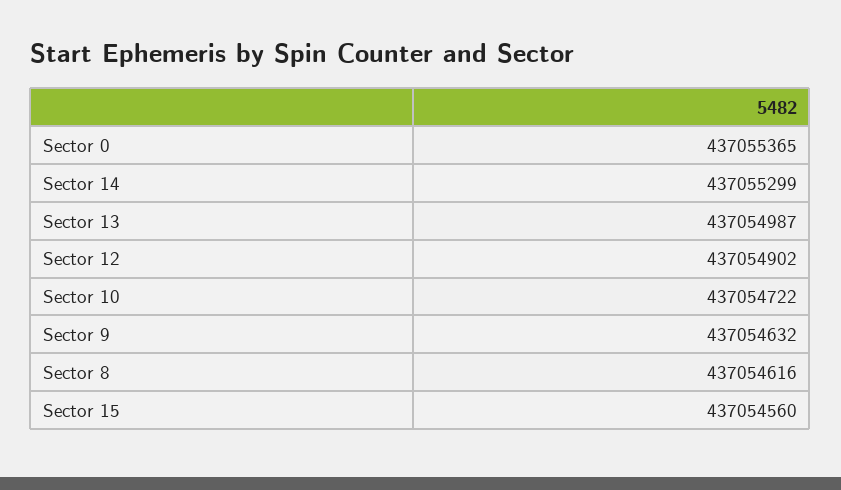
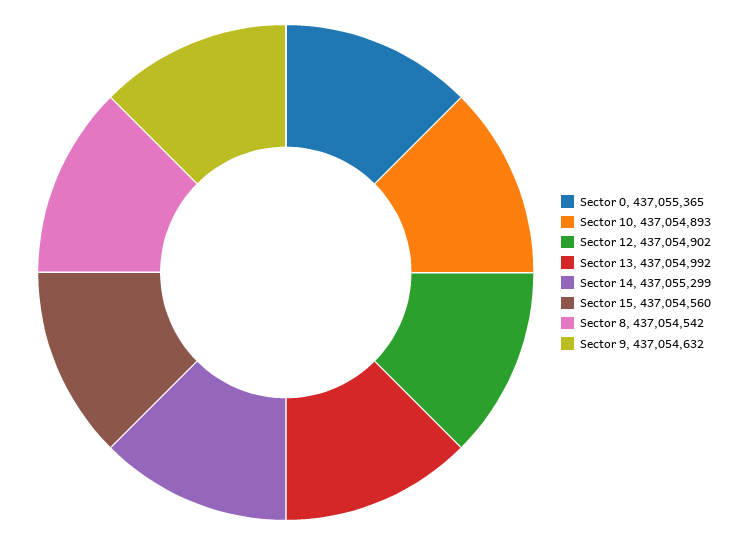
Sector 13: 437054987 -> 437054992
Sector 10: 437054722 -> 437054893
Sector 8: 437054616 -> 437054542

